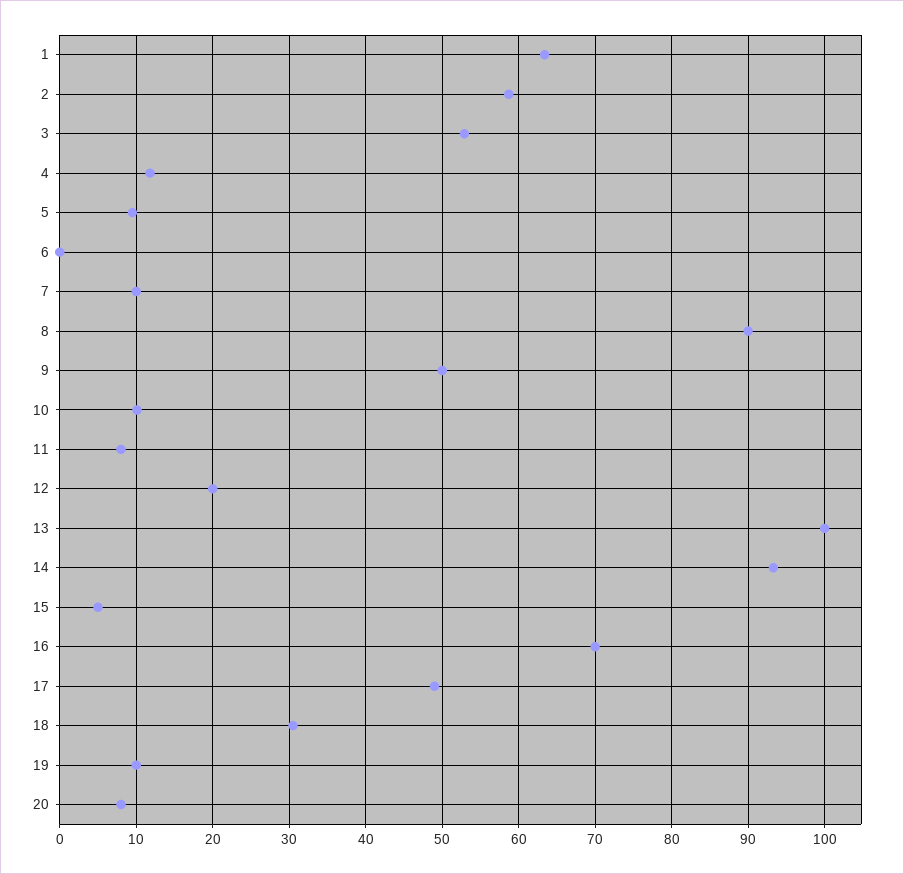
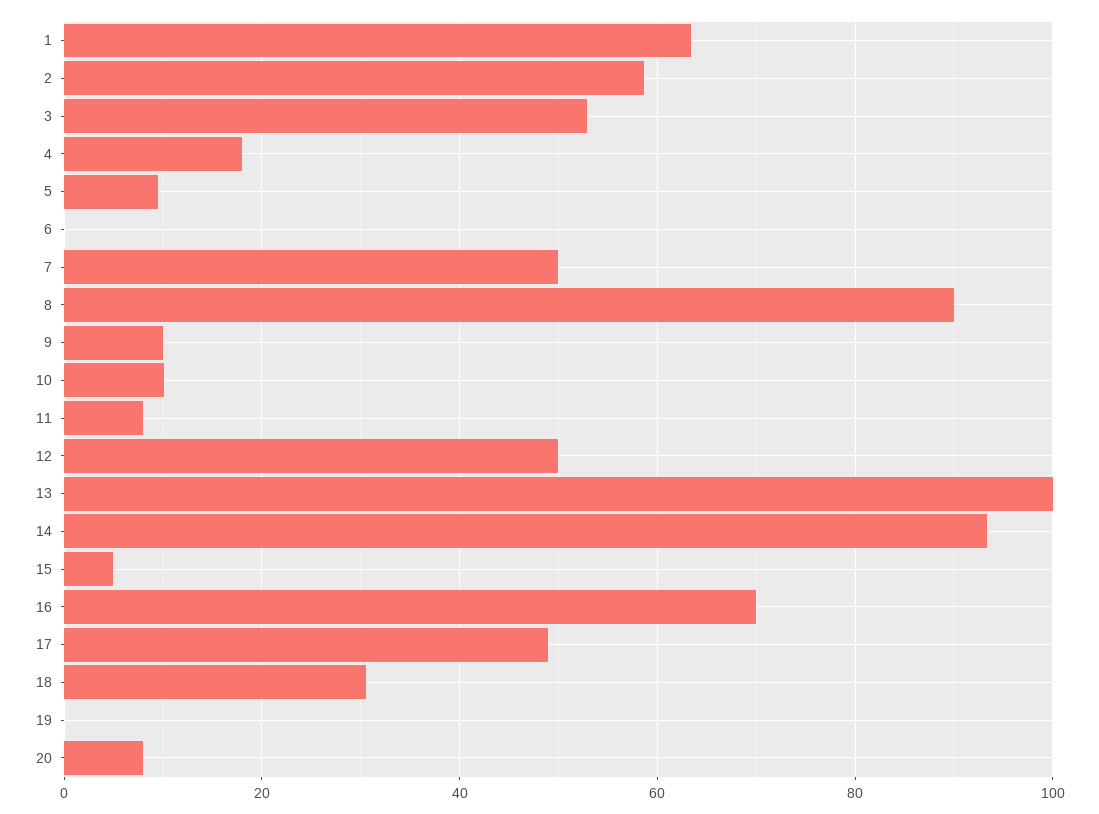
4: 12 -> 18
7: 10 -> 50
9: 50 -> 10
12: 20 -> 50
19: 10 -> 0

